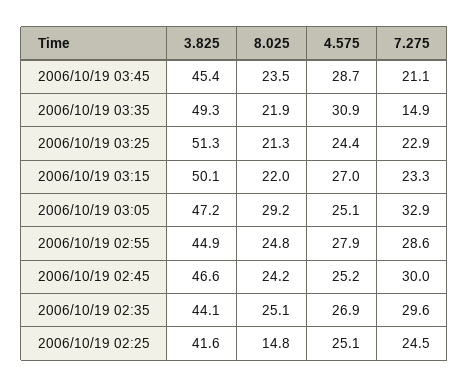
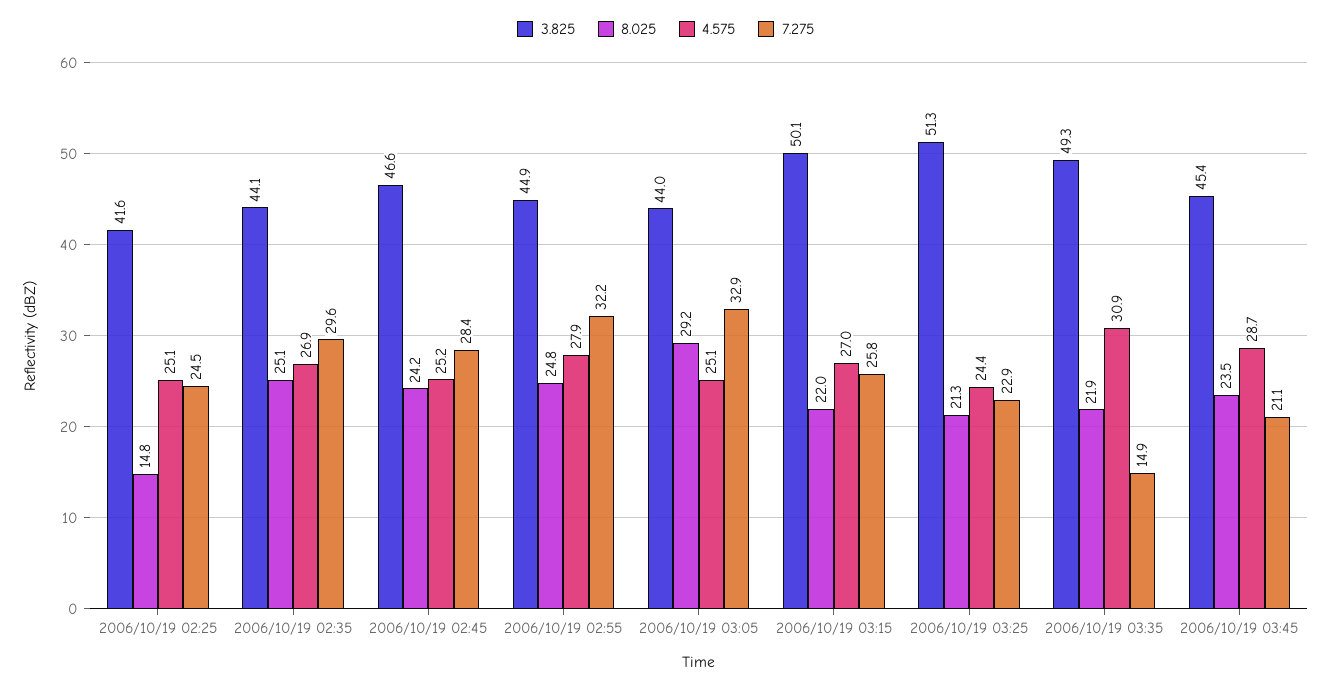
7.275, 2006/10/19 03:15: 23.3 -> 25.8
3.825, 2006/10/19 03:05: 47.2 -> 44
7.275, 2006/10/19 02:55: 28.6 -> 32.2
7.275, 2006/10/19 02:45: 30 -> 28.4

